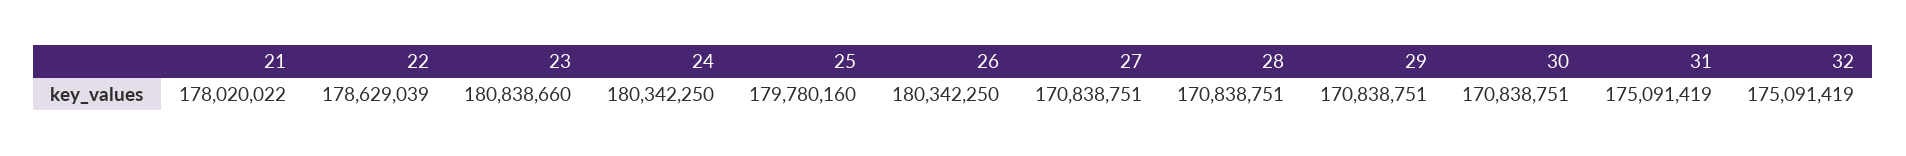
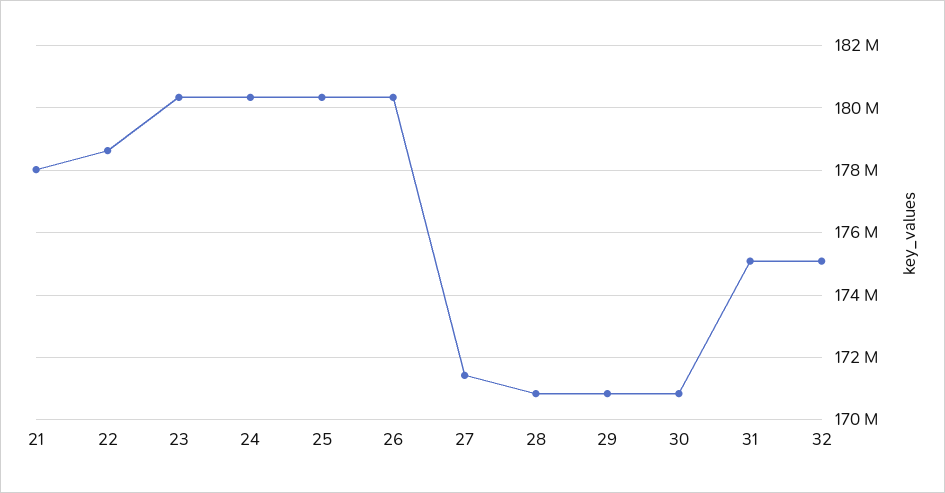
23: 180838660 -> 180400000
25: 179780160 -> 180400000
27: 170838751 -> 171400000

